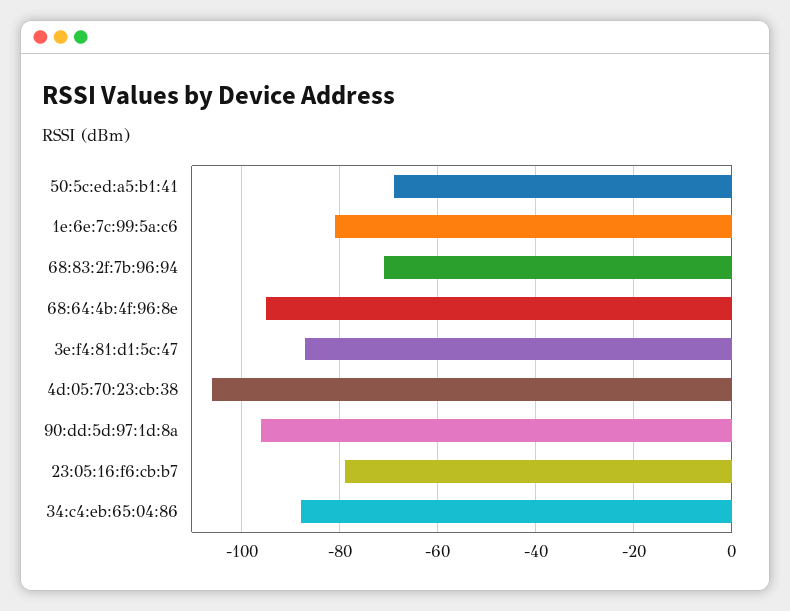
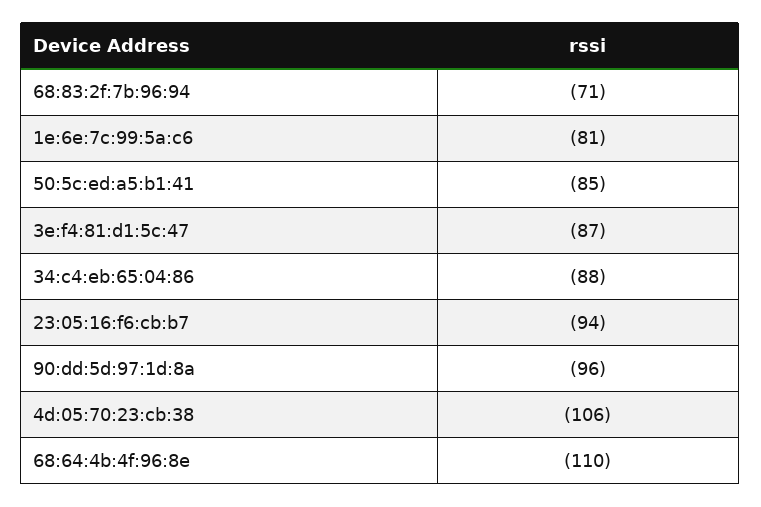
50:5c:ed:a5:b1:41: -70 -> -85
68:64:4b:4f:96:8e: -95 -> -110
23:05:16:f6:cb:b7: -80 -> -94

